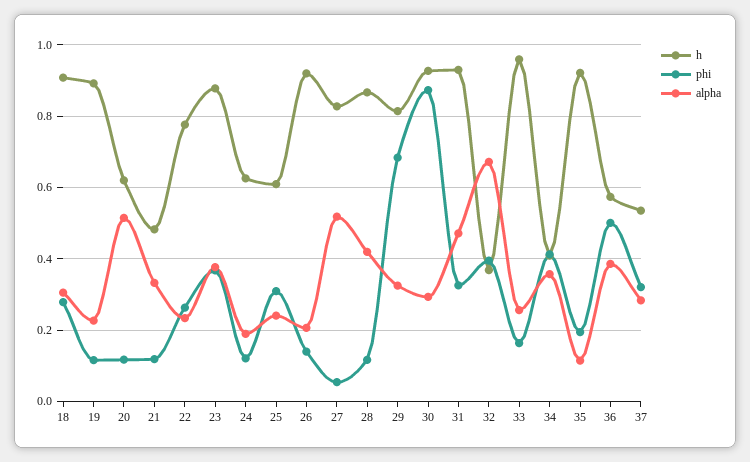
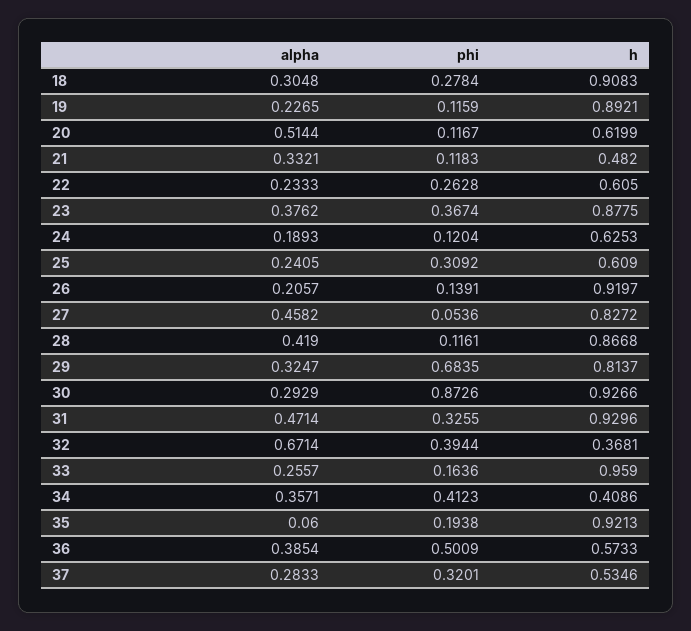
h, 22: 0.78 -> 0.605
alpha, 27: 0.52 -> 0.4582
alpha, 35: 0.12 -> 0.06

